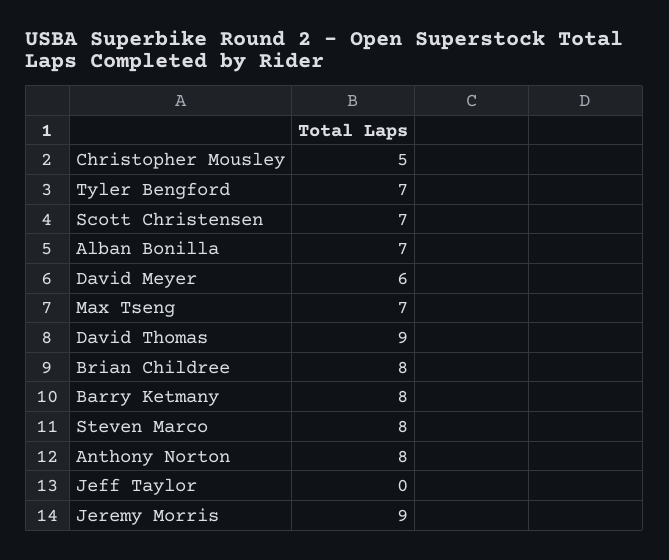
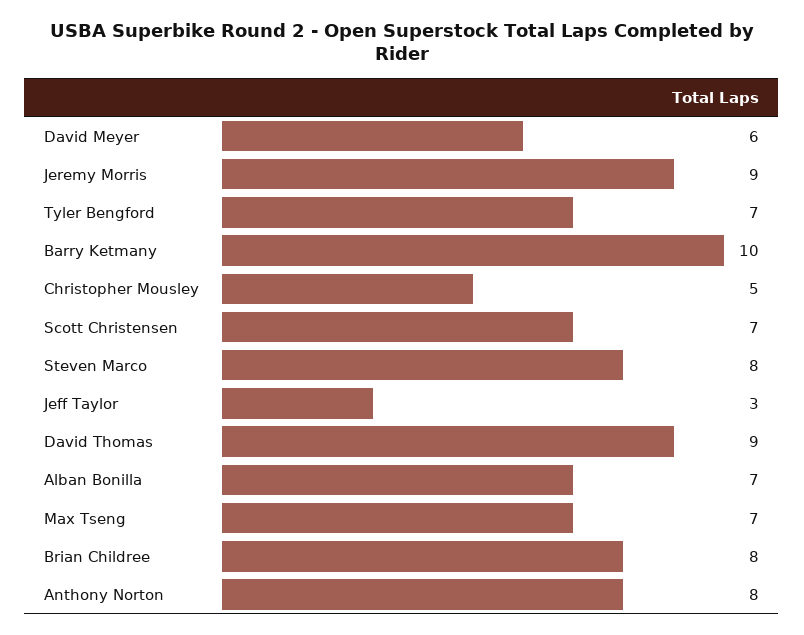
Barry Ketmany: 8 -> 10
Jeff Taylor: 0 -> 3

